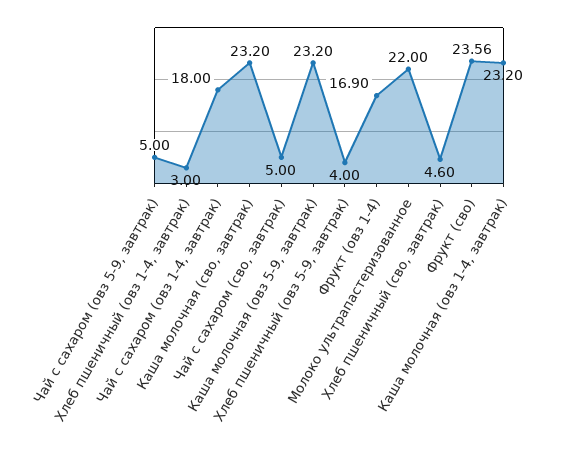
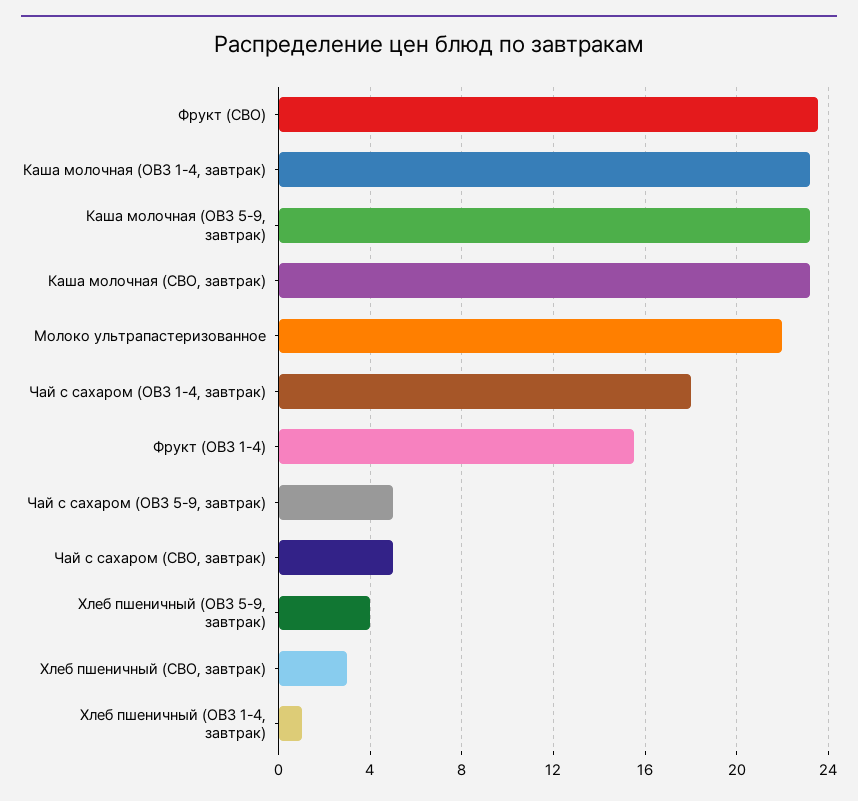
Хлеб пшеничный (овз 1-4, завтрак): 3 -> 1
Фрукт (овз 1-4): 16.9 -> 15.5
Хлеб пшеничный (сво, завтрак): 4.6 -> 3

